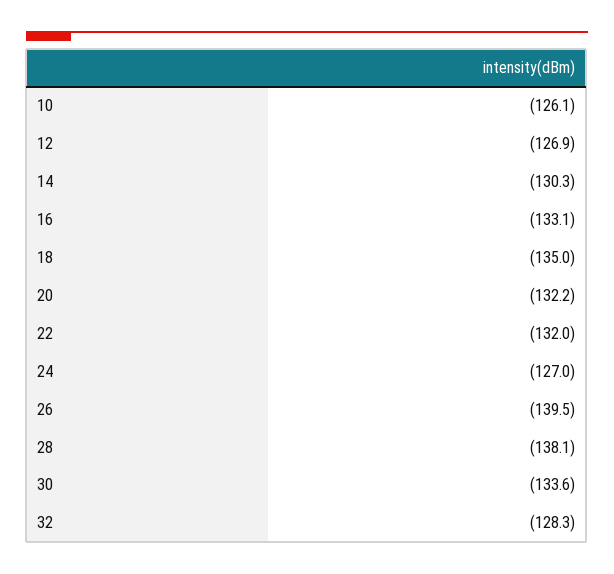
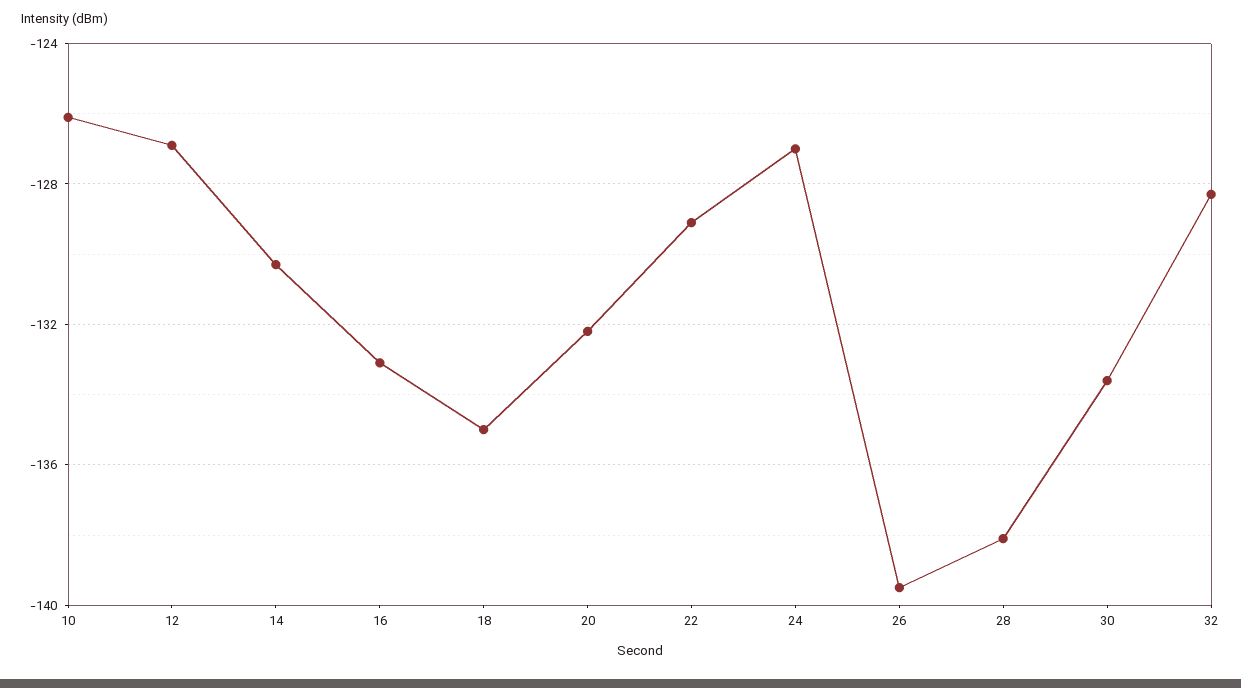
22: -132 -> -129

